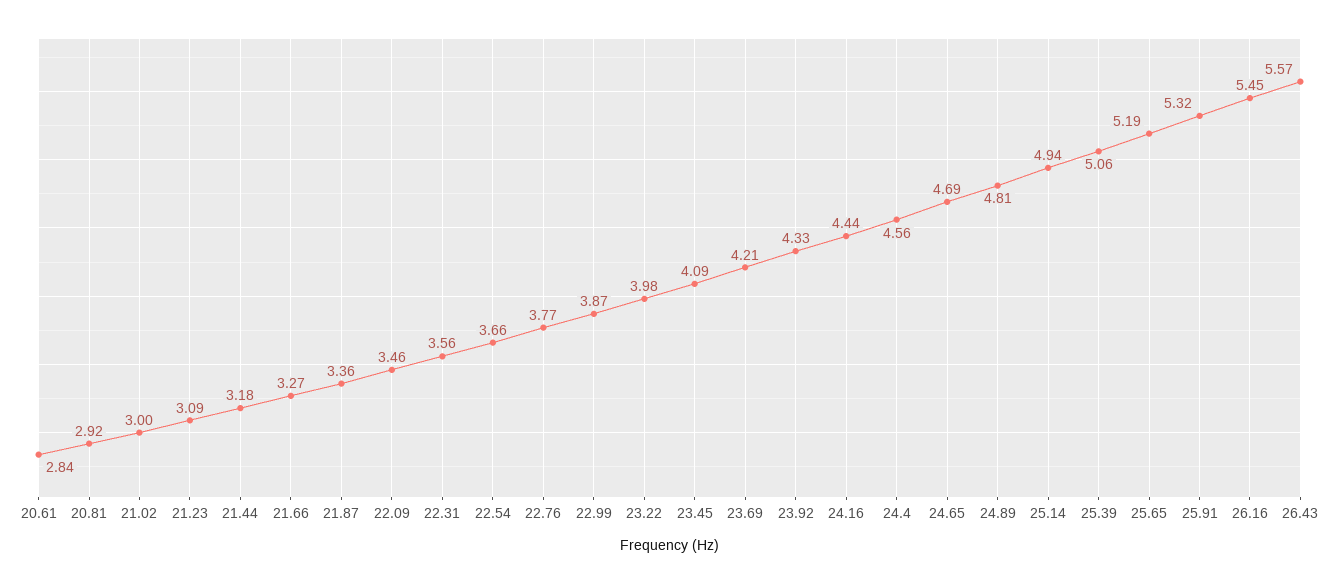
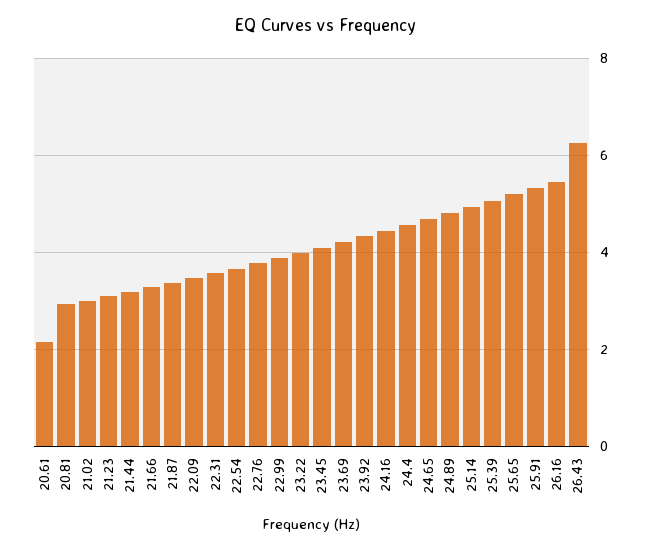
20.61: 2.84 -> 2.2
26.43: 5.57 -> 6.2

